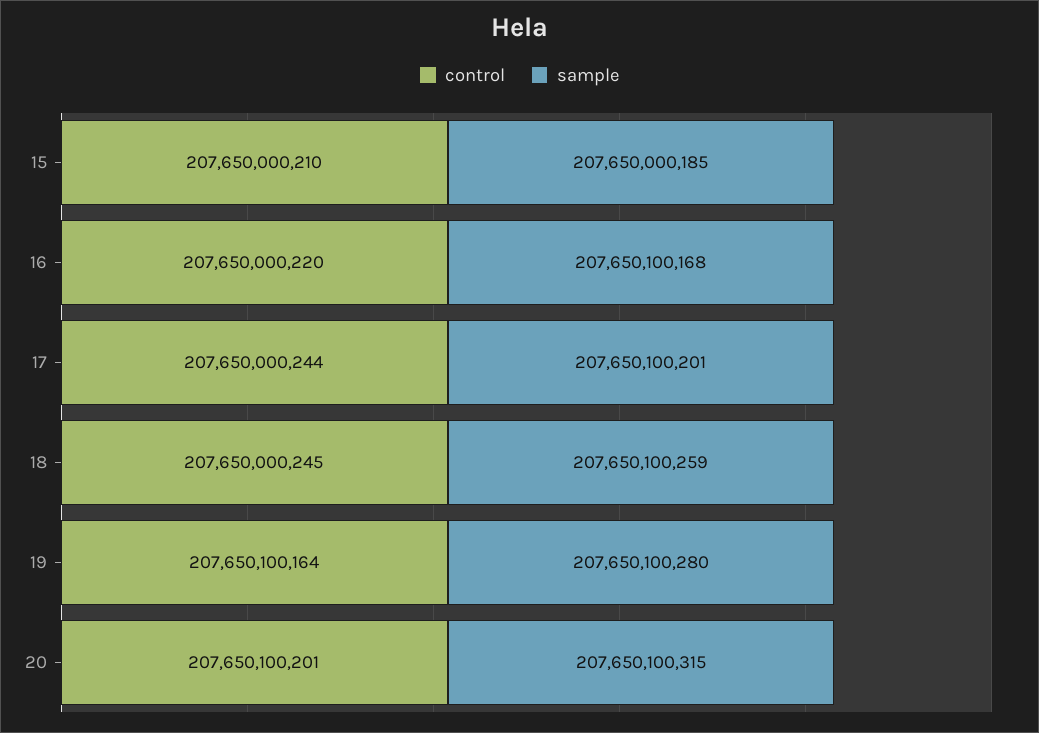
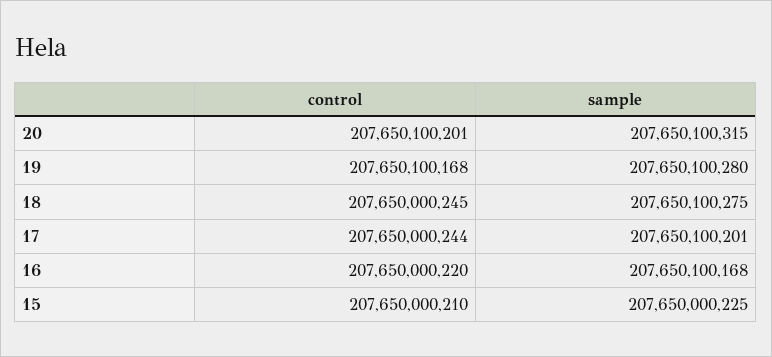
sample, 15: 207650000185 -> 207650000225
sample, 18: 207650100259 -> 207650100275
control, 19: 207650100164 -> 207650100168

